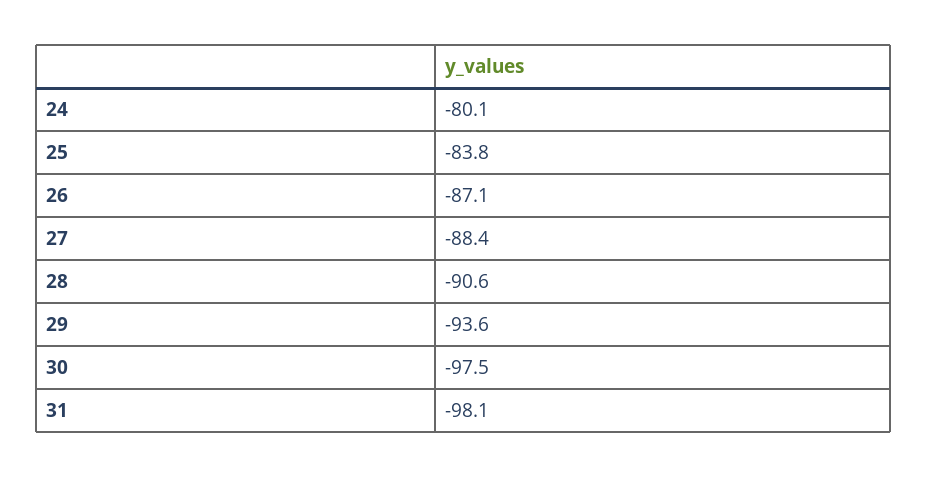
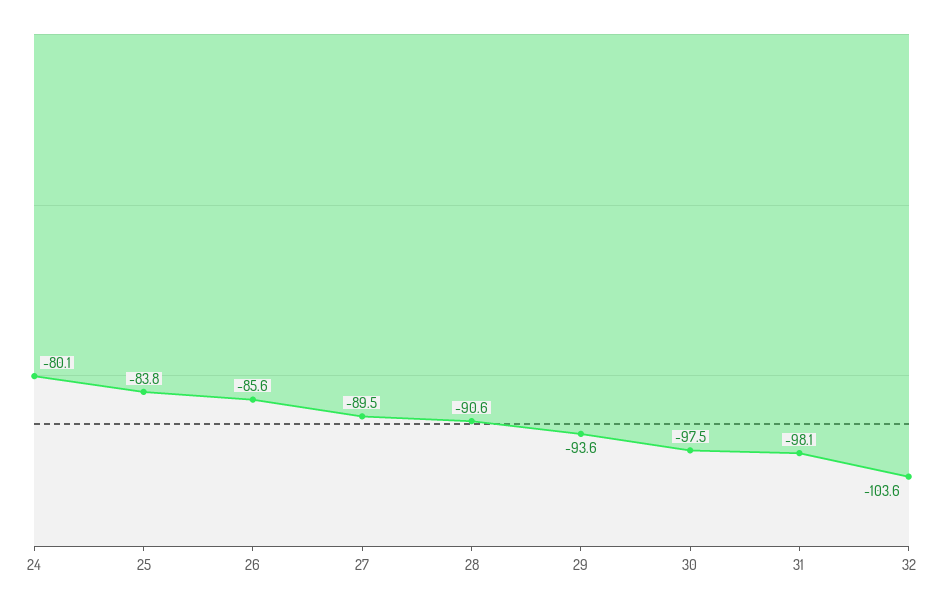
26: -87.1 -> -85.6
27: -88.4 -> -89.5
32: none -> -103.6

